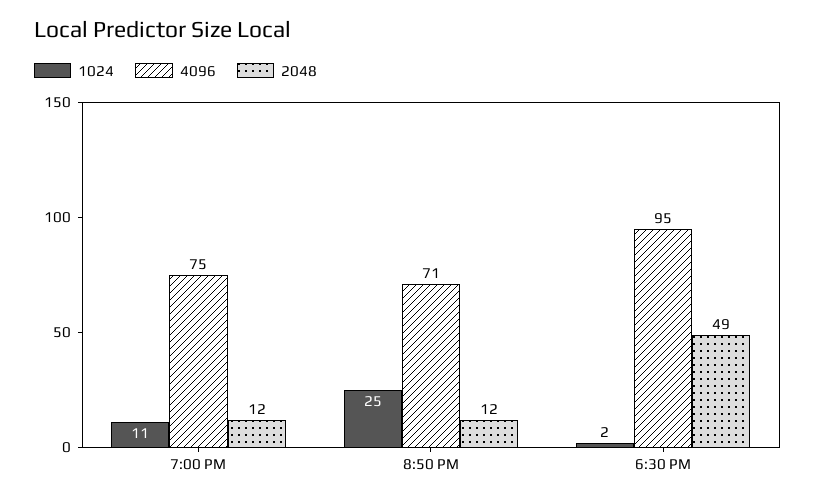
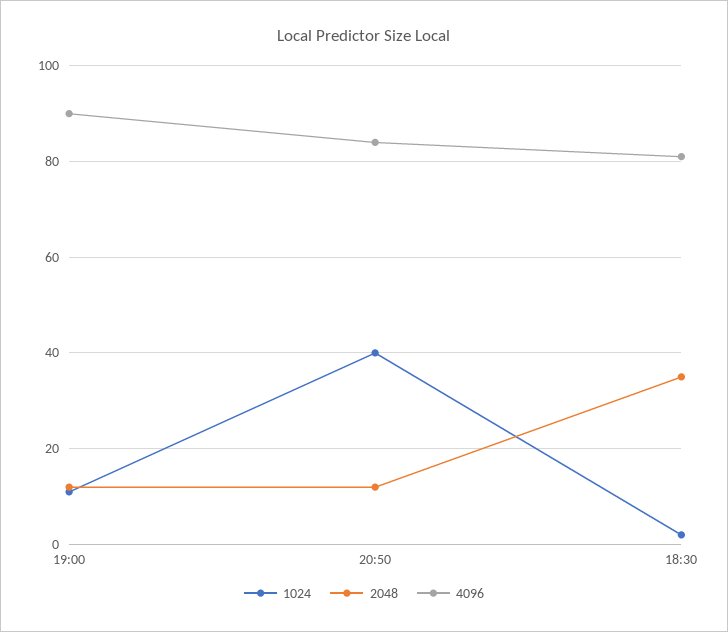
4096, 7:00 PM: 75 -> 90
1024, 8:50 PM: 25 -> 40
4096, 8:50 PM: 71 -> 85
4096, 6:30 PM: 95 -> 80
2048, 6:30 PM: 49 -> 35

